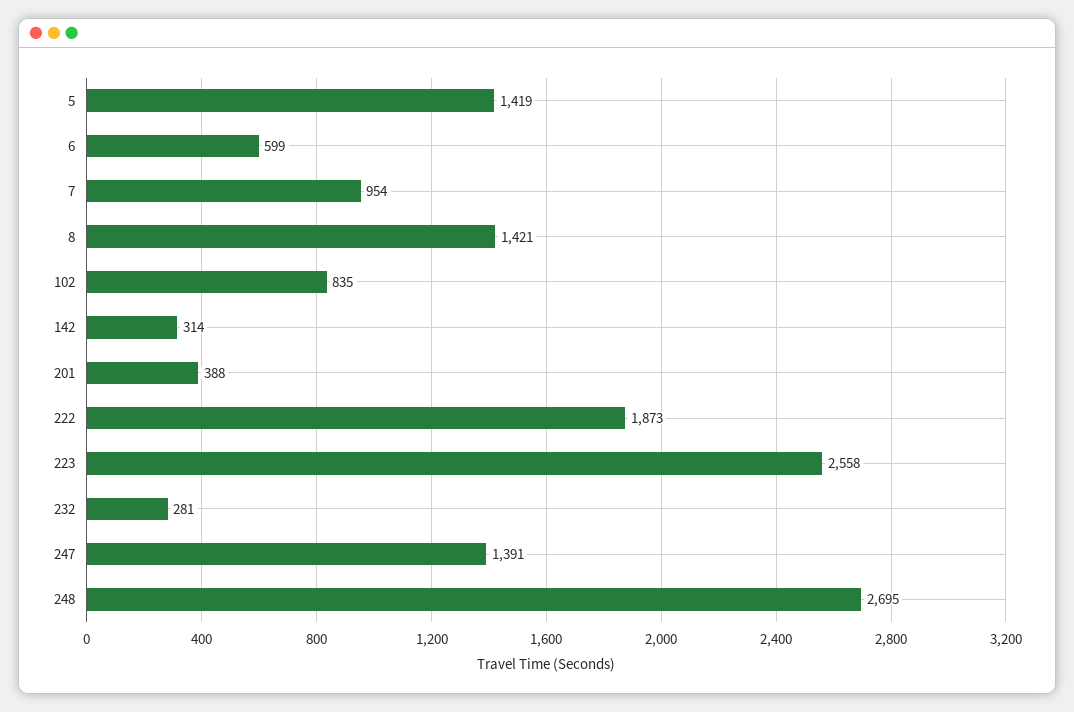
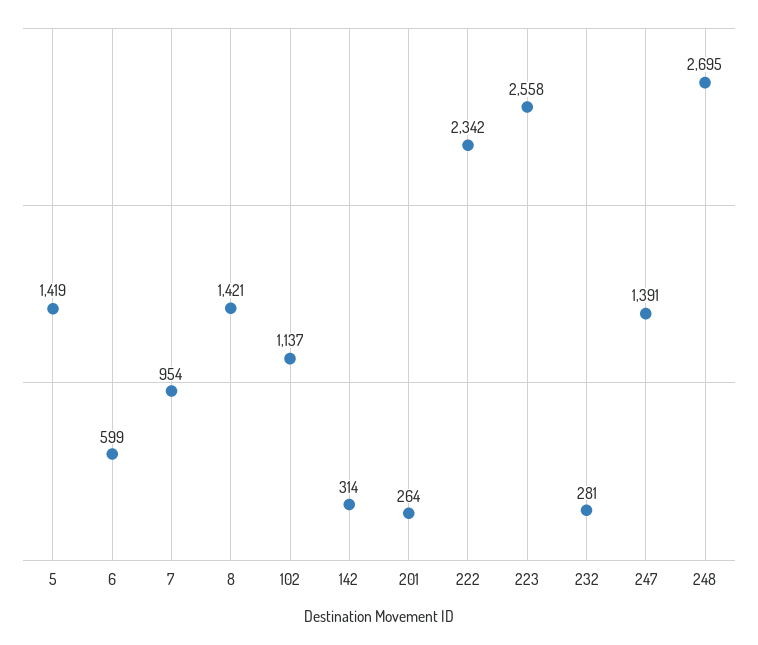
102: 835 -> 1137
201: 388 -> 264
222: 1873 -> 2342

